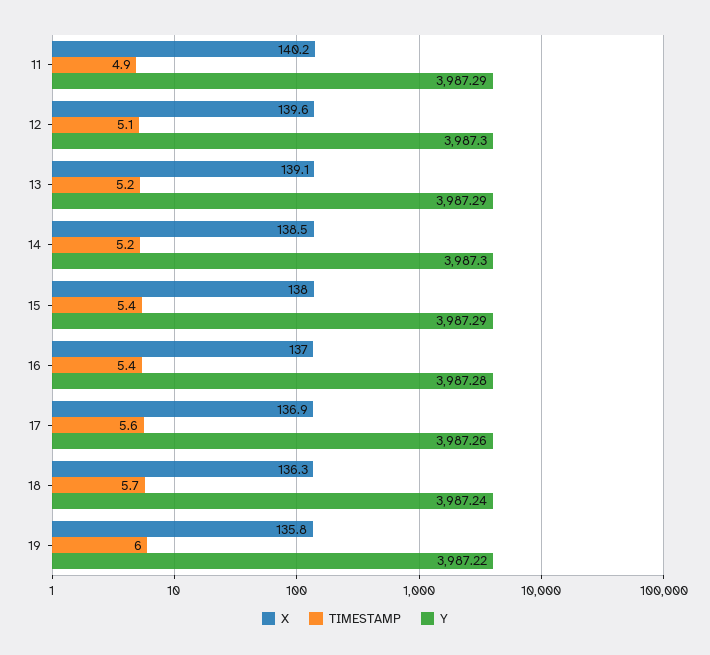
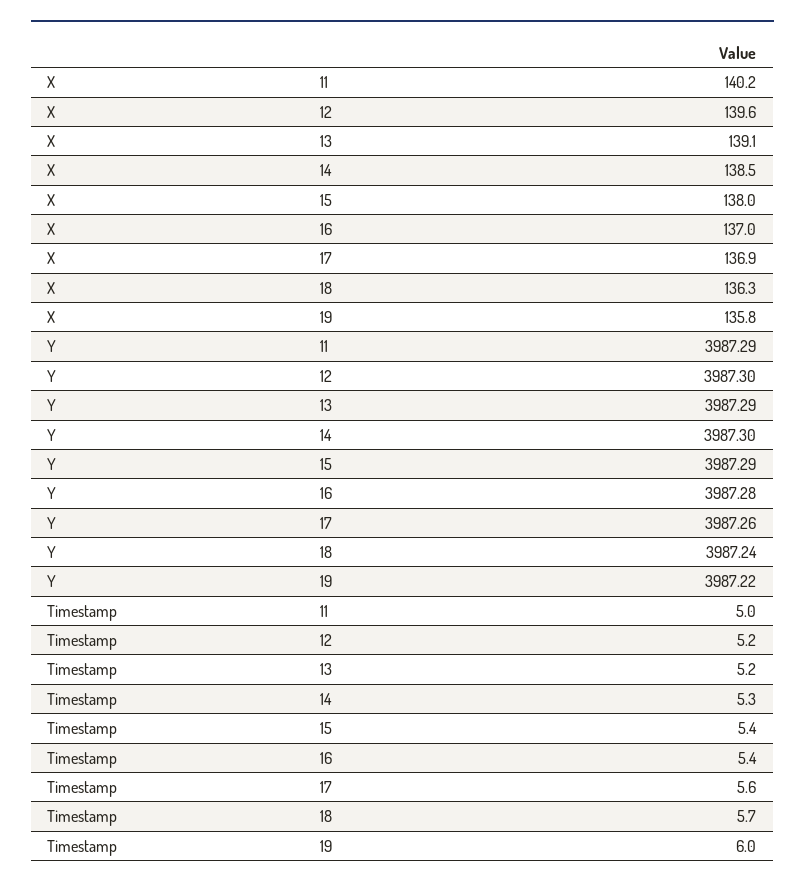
TIMESTAMP, 11: 4.9 -> 5
TIMESTAMP, 12: 5.1 -> 5.2
TIMESTAMP, 14: 5.2 -> 5.3

